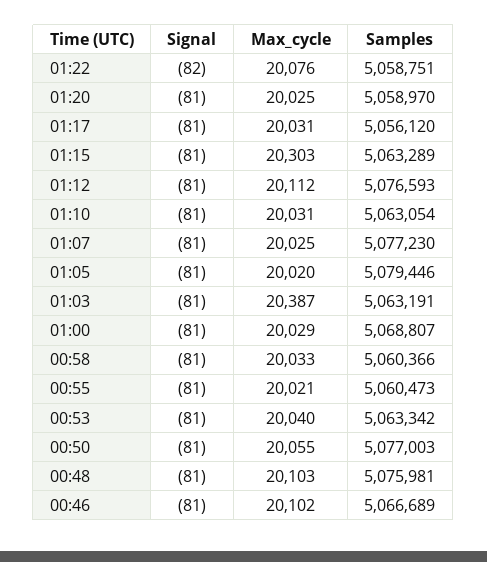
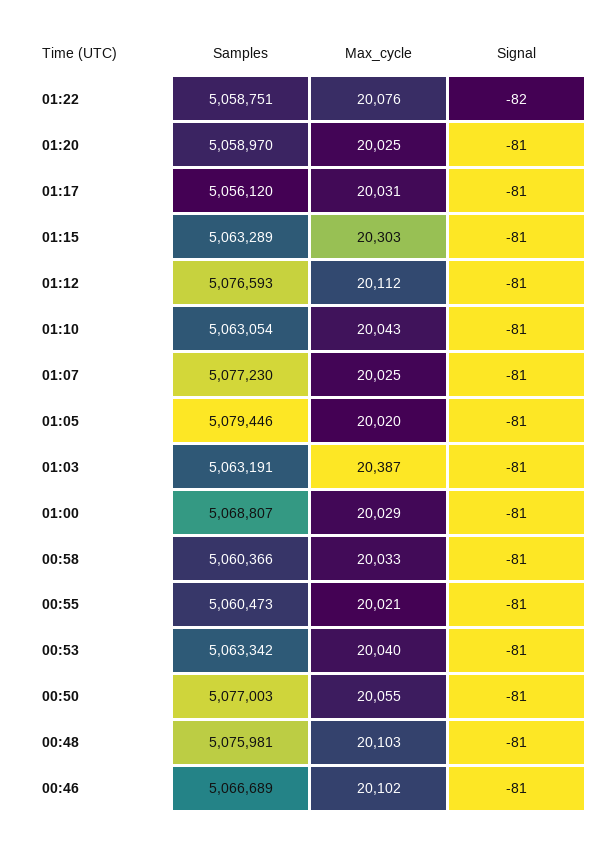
Max_cycle, 01:10: 20031 -> 20043

